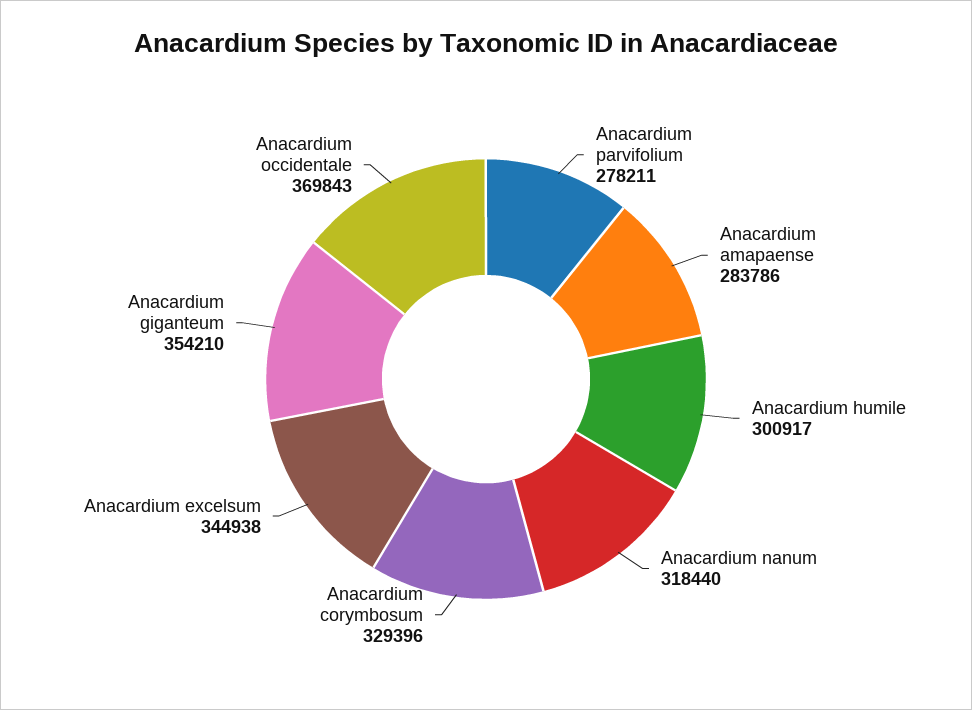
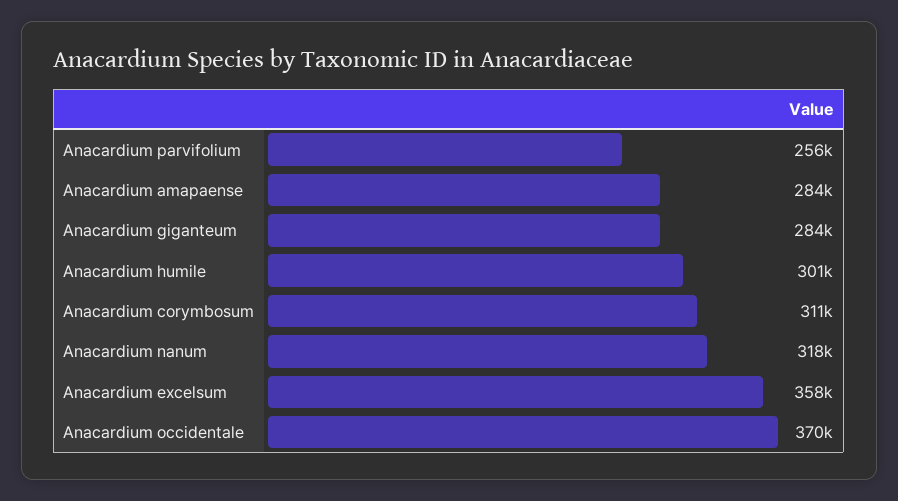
Anacardium parvifolium: 278211 -> 256000
Anacardium corymbosum: 329396 -> 311000
Anacardium excelsum: 344938 -> 358000
Anacardium giganteum: 354210 -> 284000

